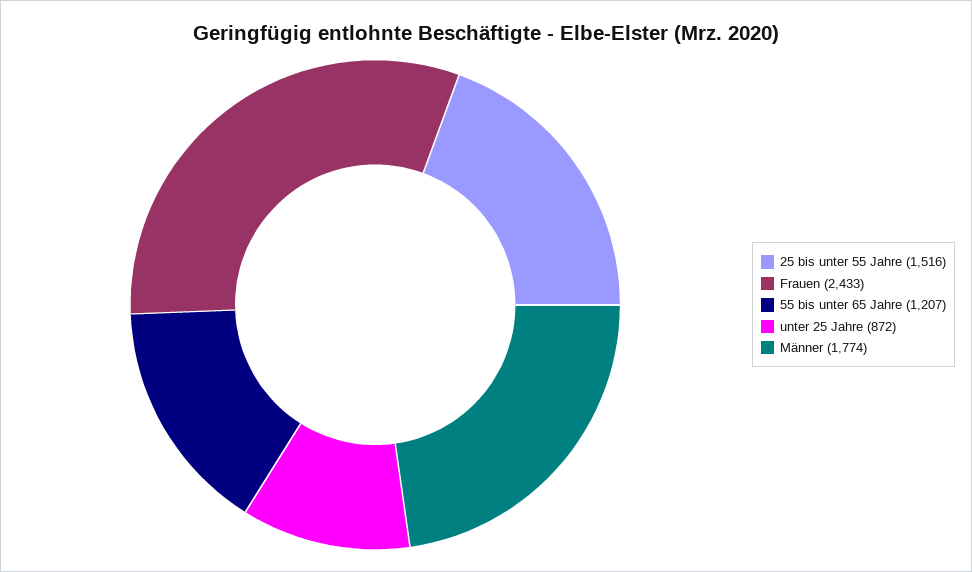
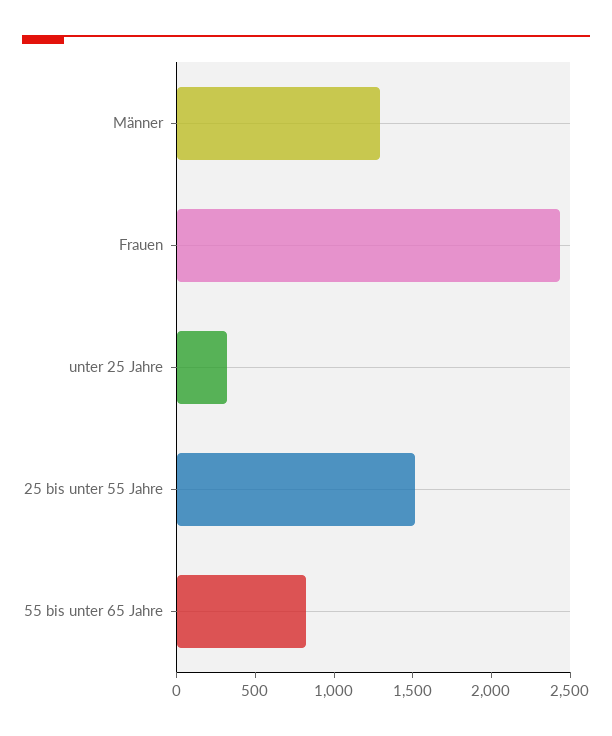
55 bis unter 65 Jahre: 1207 -> 800
unter 25 Jahre: 872 -> 300
Männer: 1774 -> 1300

